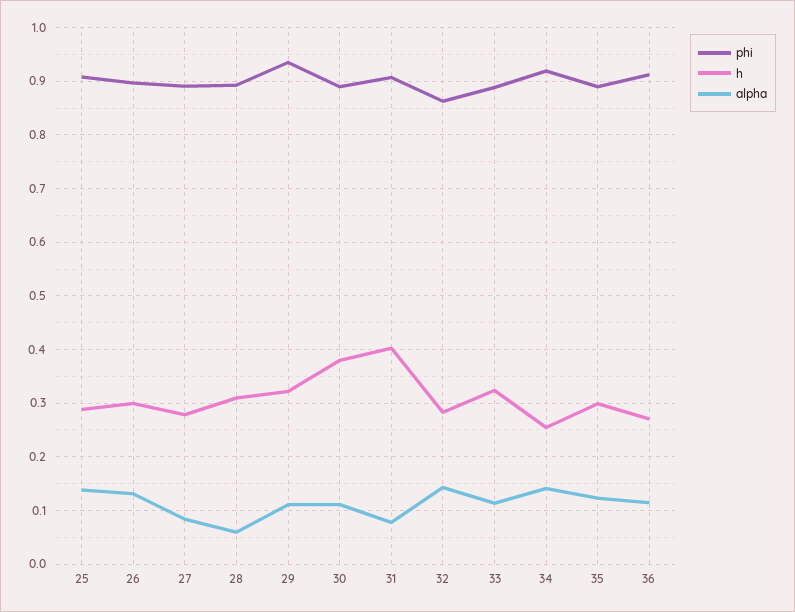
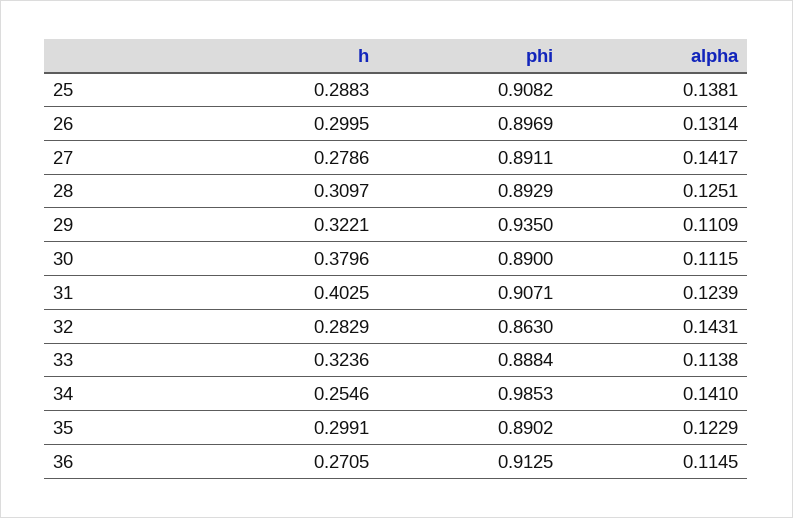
alpha, 27: 0.08 -> 0.1417
alpha, 28: 0.06 -> 0.1251
alpha, 31: 0.08 -> 0.1239
phi, 34: 0.92 -> 0.9853

